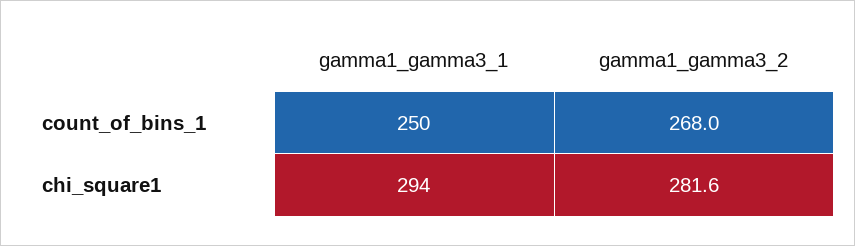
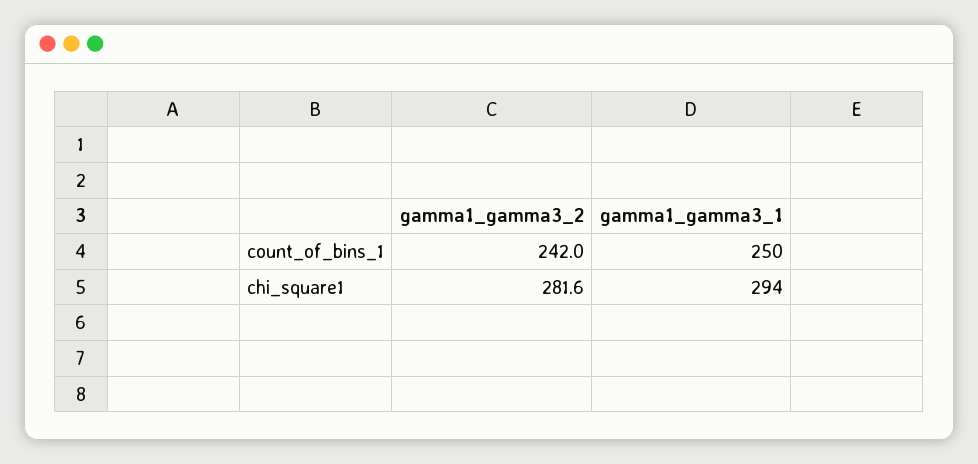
gamma1_gamma3_2, count_of_bins_1: 268 -> 242

